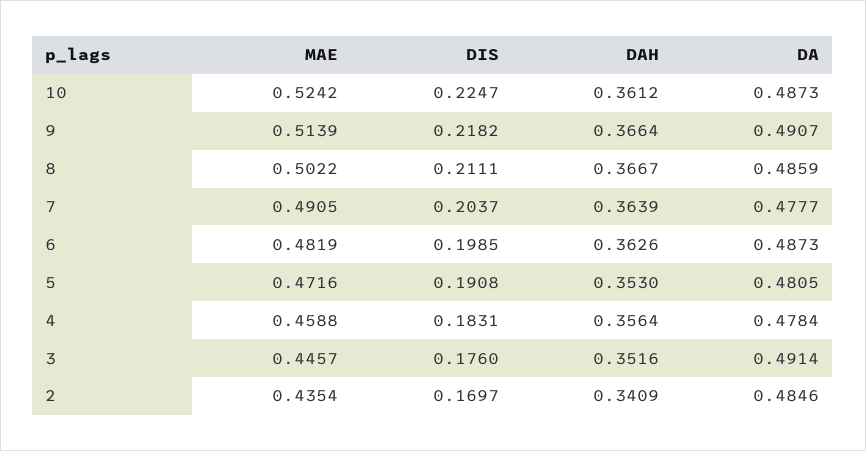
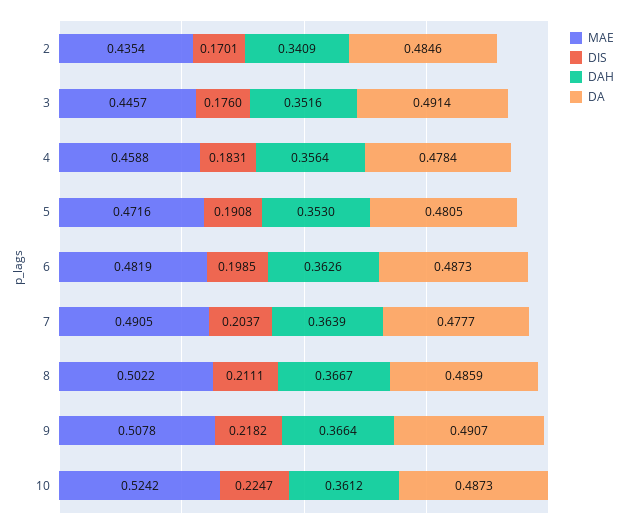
MAE, 9: 0.5139 -> 0.5078
DIS, 2: 0.1697 -> 0.1701

